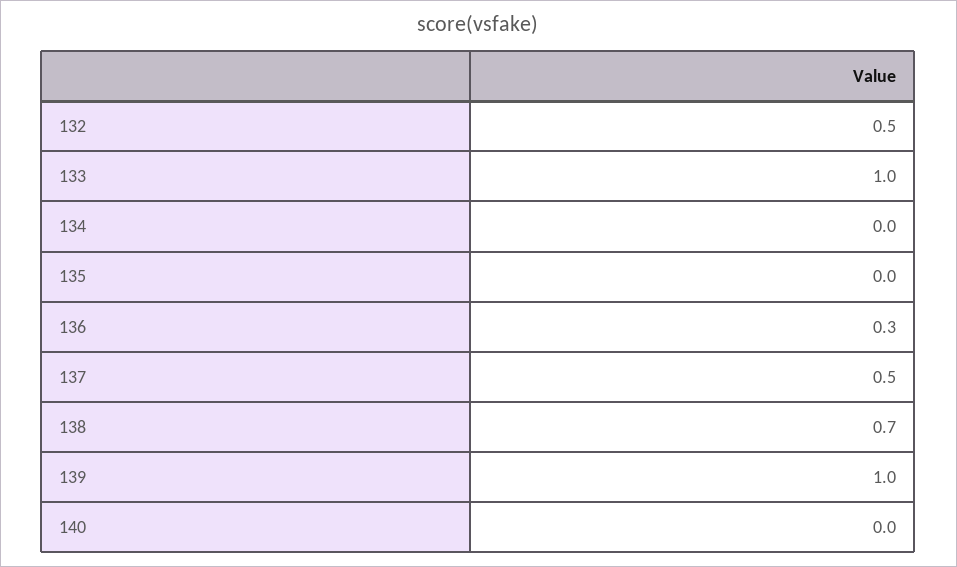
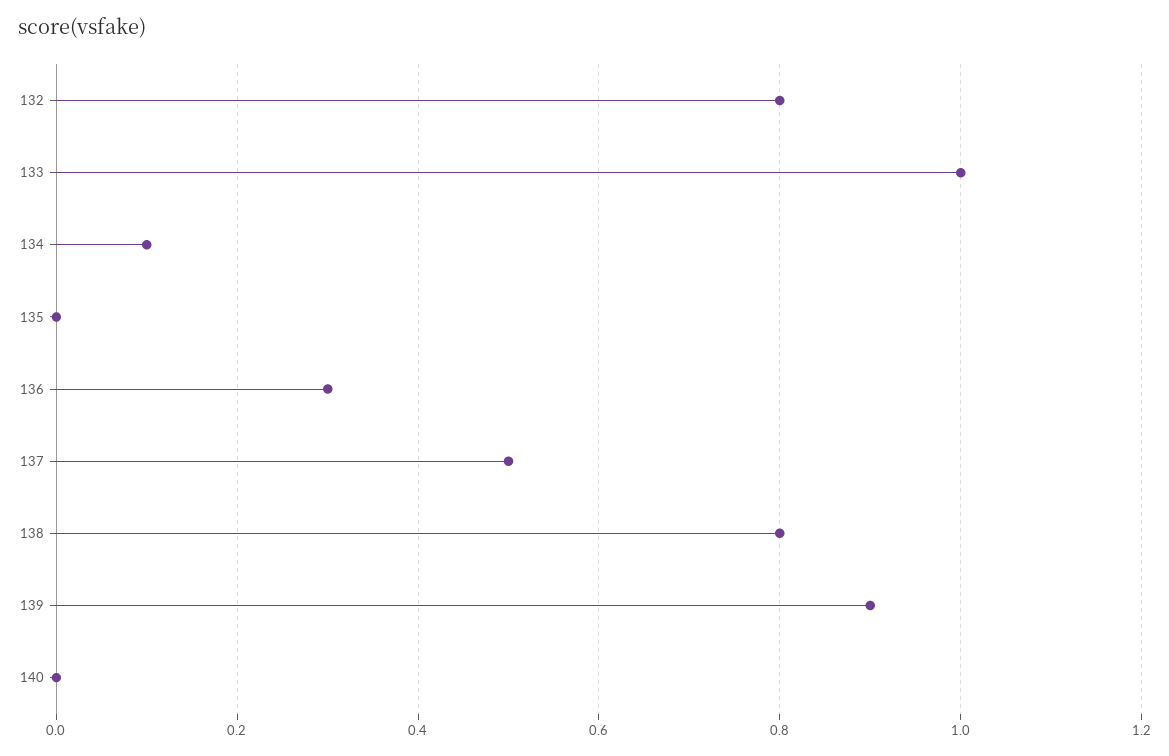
132: 0.5 -> 0.8
134: 0 -> 0.1
138: 0.7 -> 0.8
139: 1 -> 0.9

